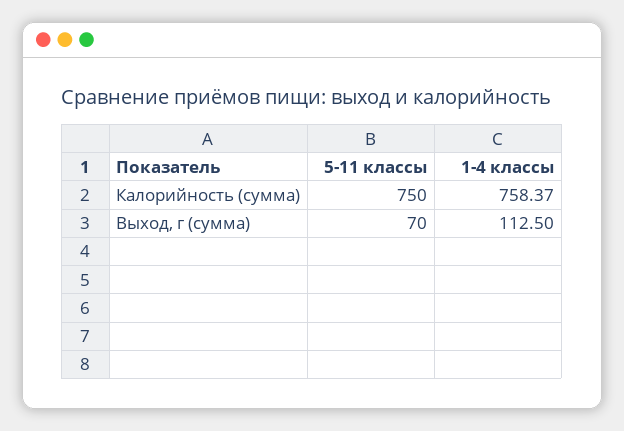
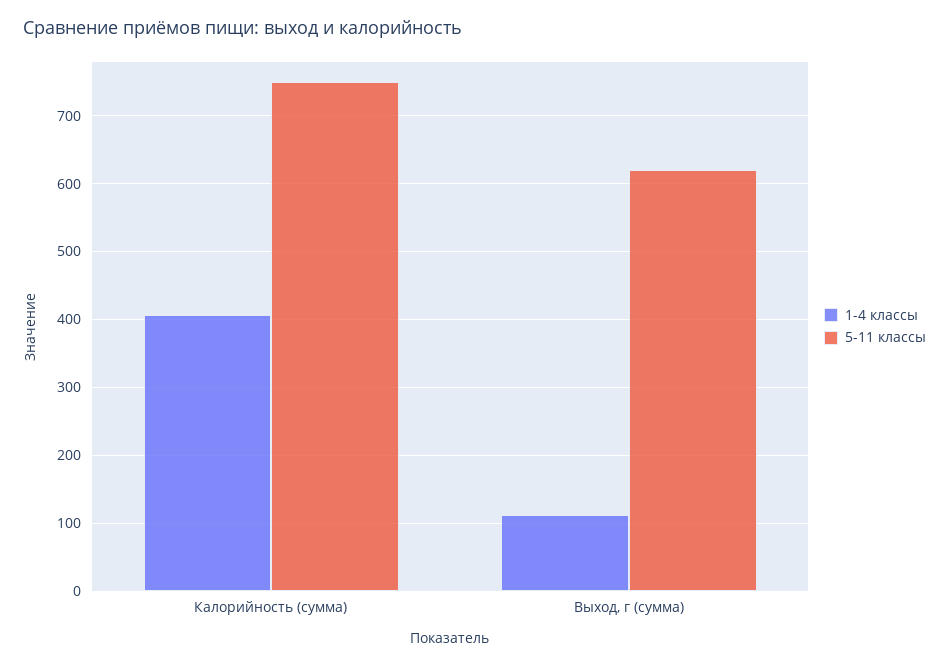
1-4 классы, Калорийность (сумма): 758.37 -> 410
5-11 классы, Выход, г (сумма): 70 -> 620

